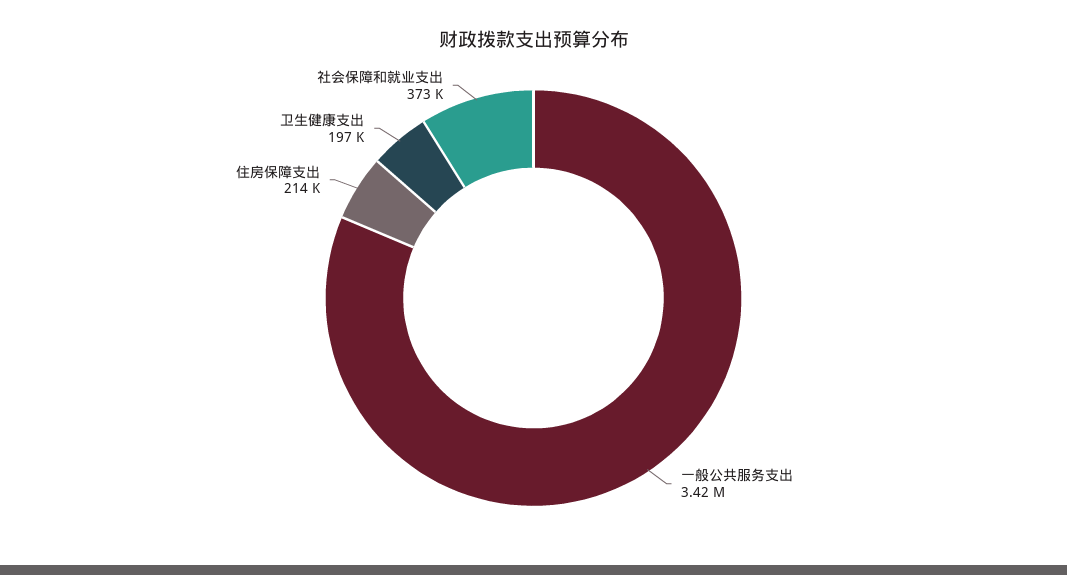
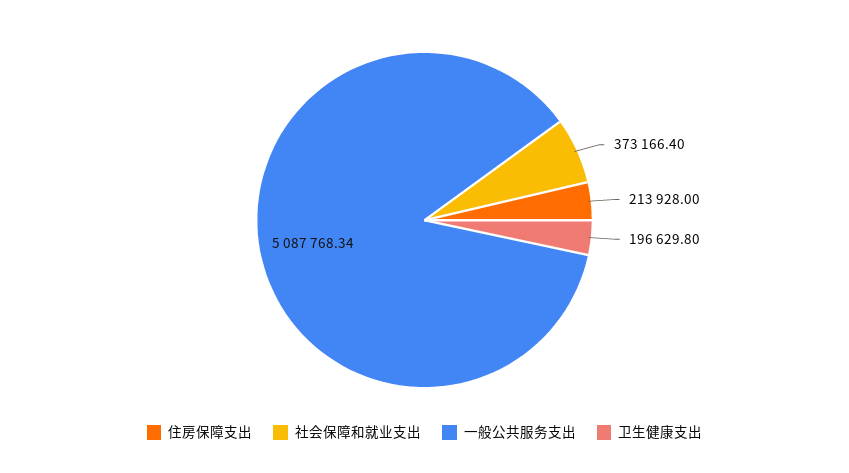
一般公共服务支出: 3420000 -> 5087768.34

